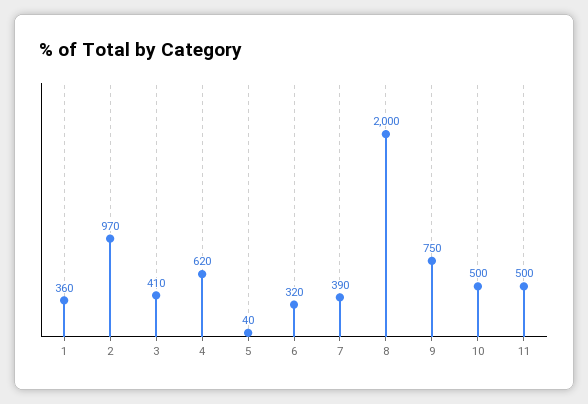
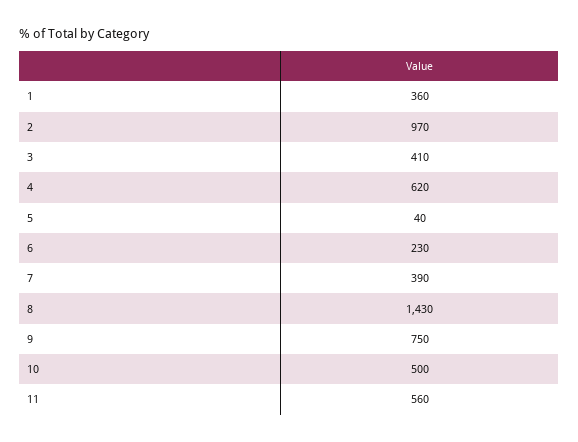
6: 320 -> 230
8: 2000 -> 1430
11: 500 -> 560

